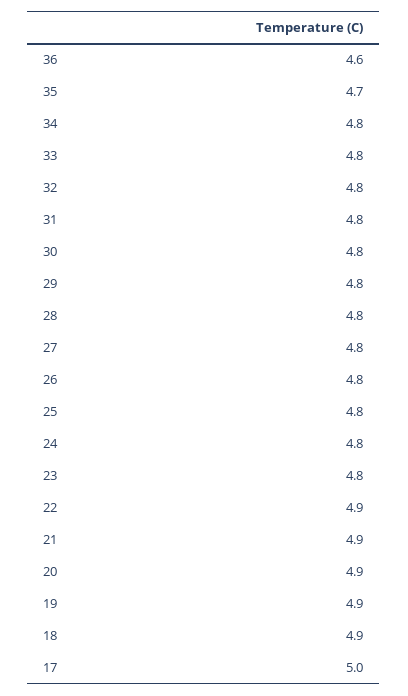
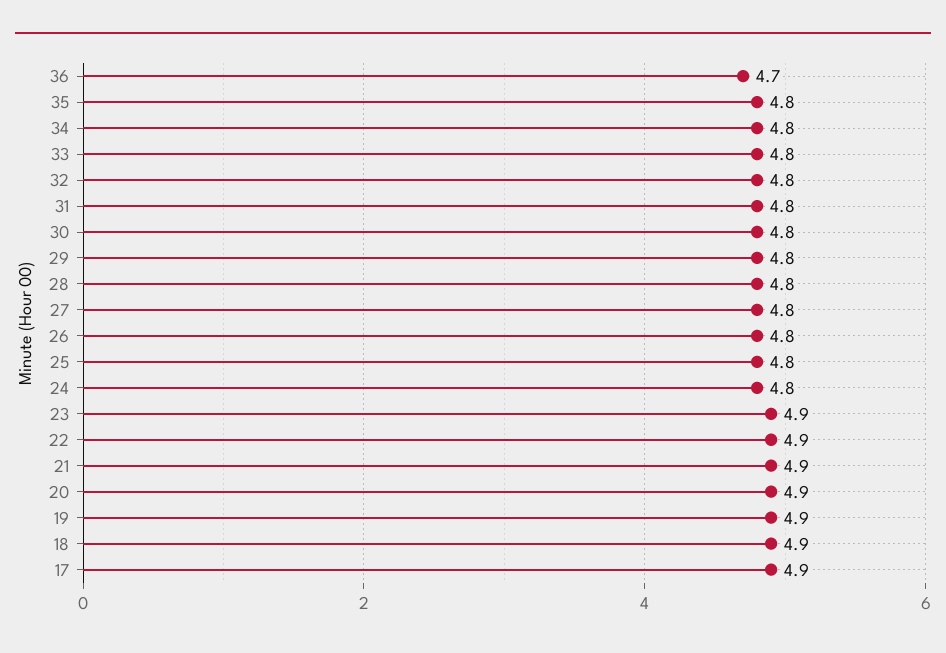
36: 4.6 -> 4.7
35: 4.7 -> 4.8
23: 4.8 -> 4.9
17: 5 -> 4.9

